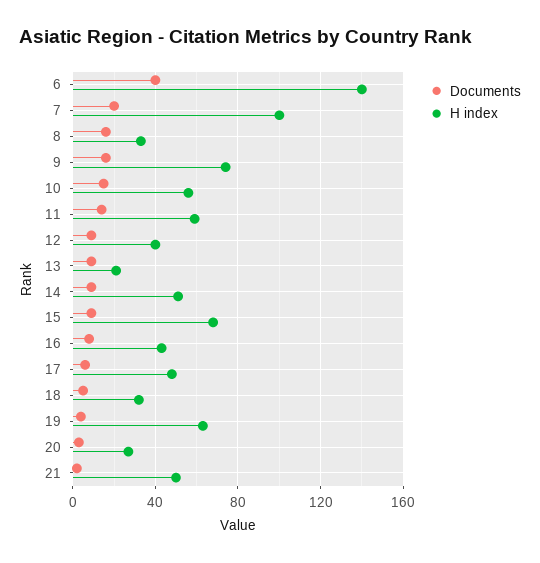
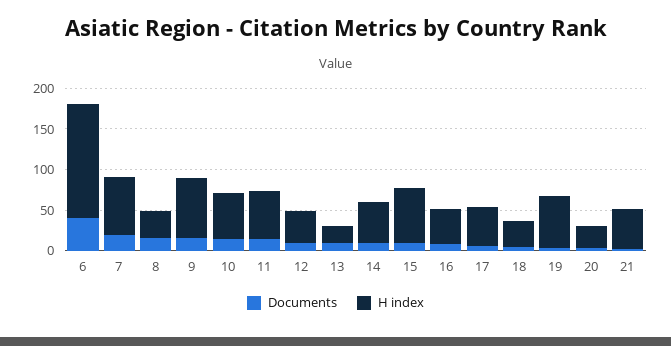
H index, 7: 100 -> 70

